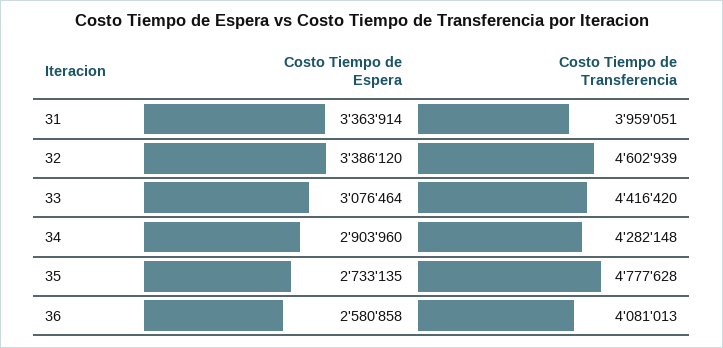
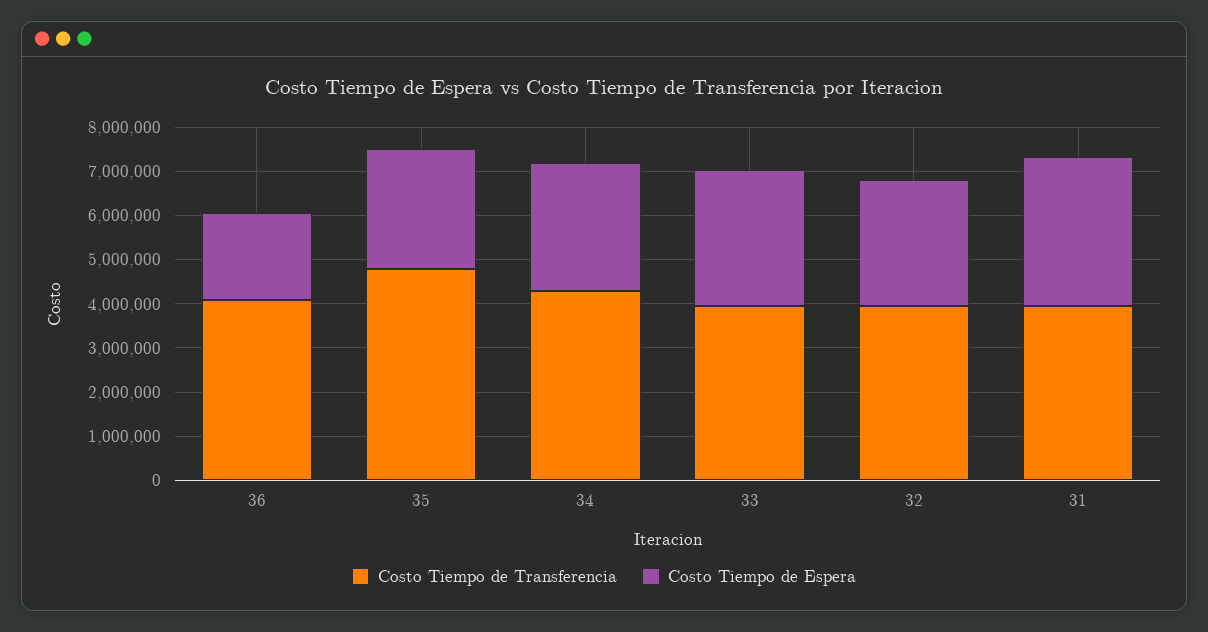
Costo Tiempo de Espera, 32: 3386120 -> 2800000
Costo Tiempo de Transferencia, 32: 4602939 -> 4000000
Costo Tiempo de Transferencia, 33: 4416420 -> 4000000
Costo Tiempo de Espera, 36: 2580858 -> 2000000

